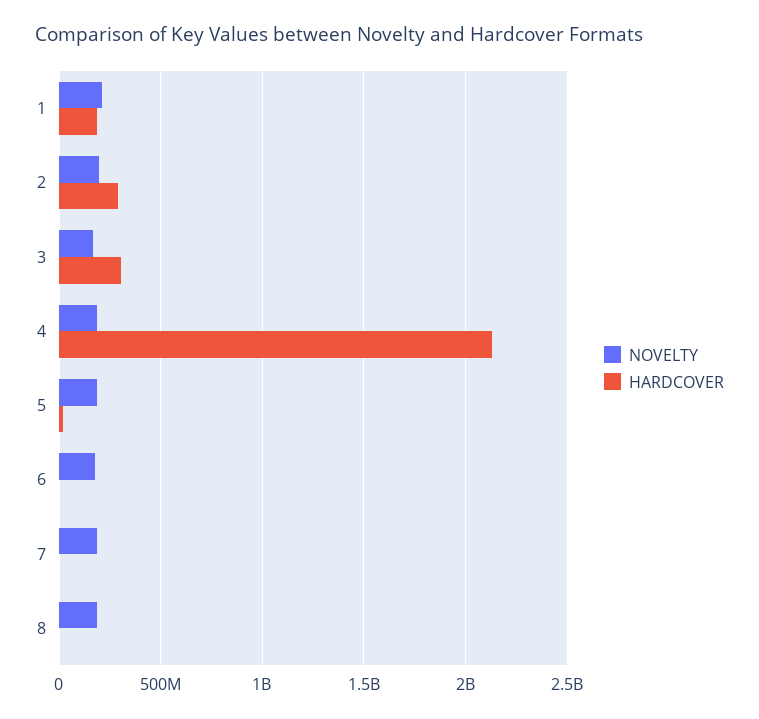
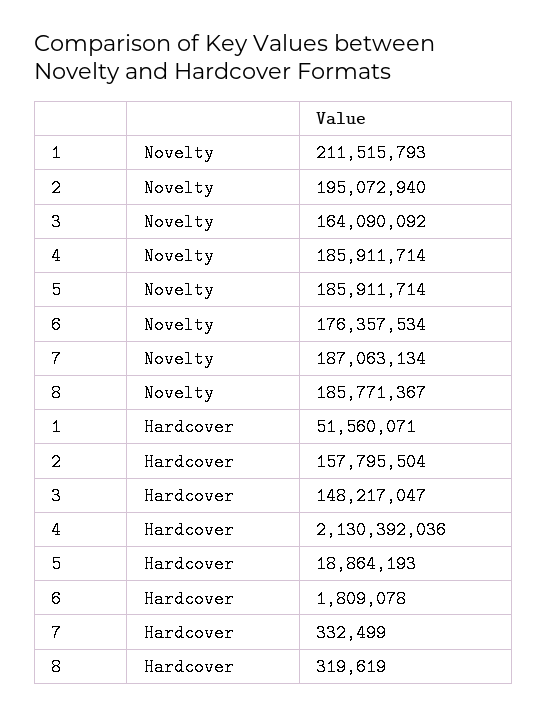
HARDCOVER, 1: 200000000 -> 51560071
HARDCOVER, 2: 300000000 -> 157795504
HARDCOVER, 3: 300000000 -> 148217047

